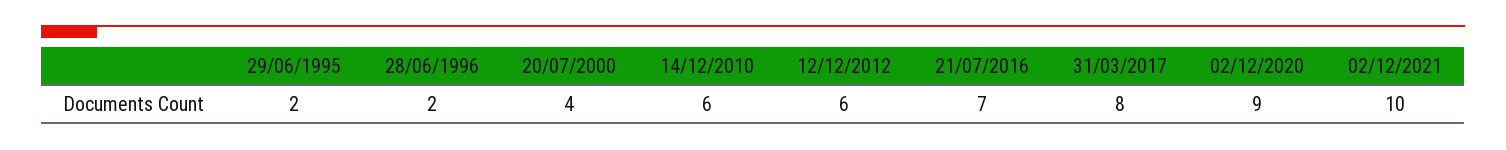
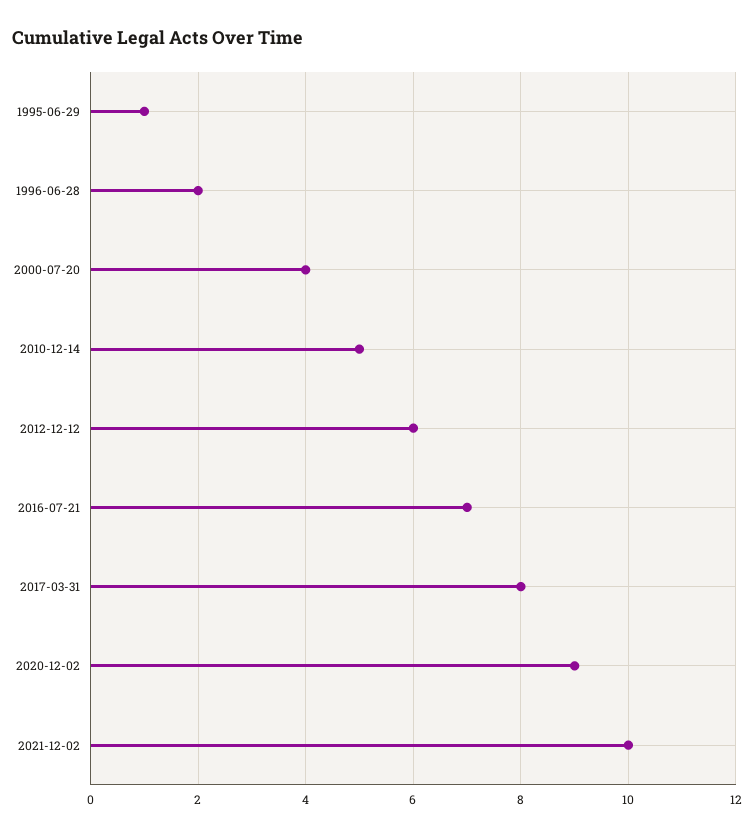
29/06/1995: 2 -> 1
14/12/2010: 6 -> 5

